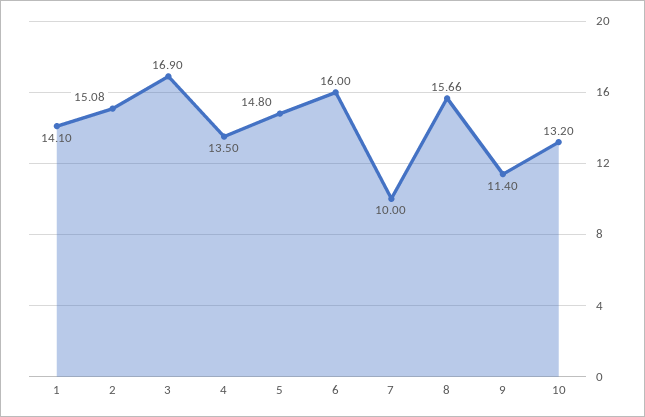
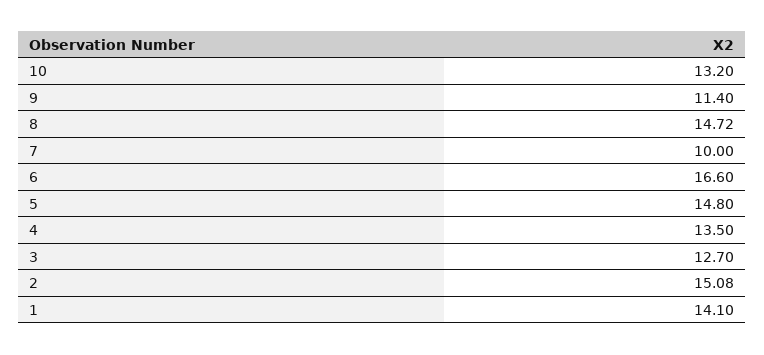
3: 16.9 -> 12.7
6: 16 -> 16.6
8: 15.66 -> 14.72

